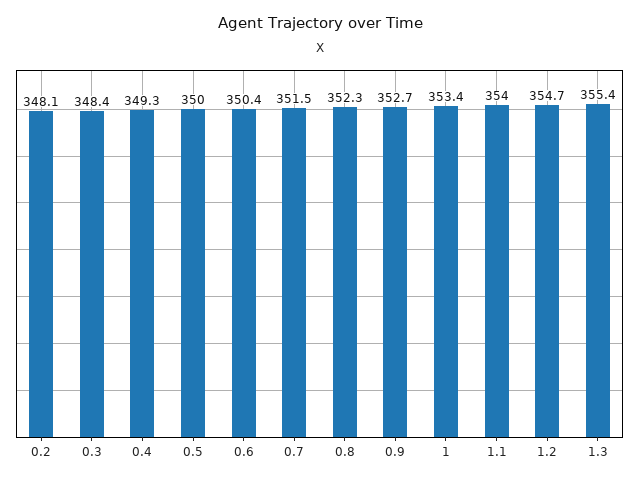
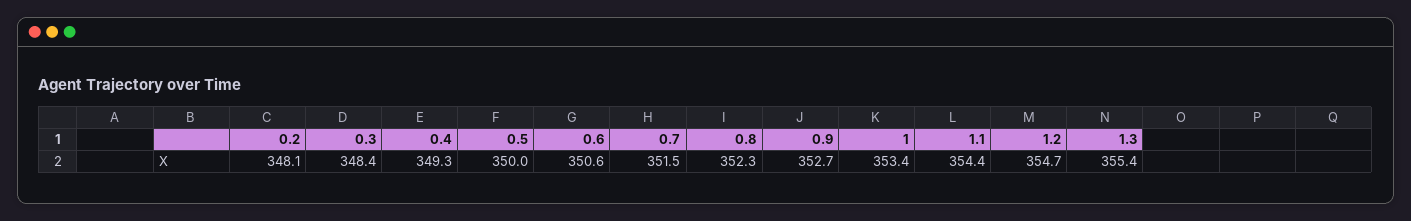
0.6: 350.4 -> 350.6
1.1: 354 -> 354.4

